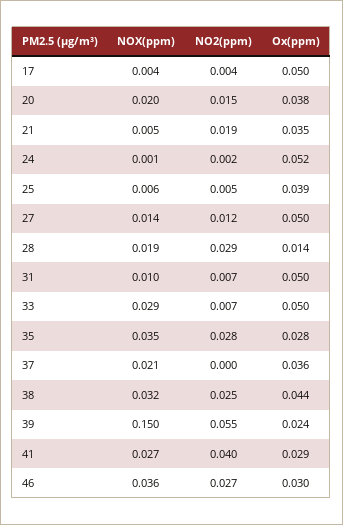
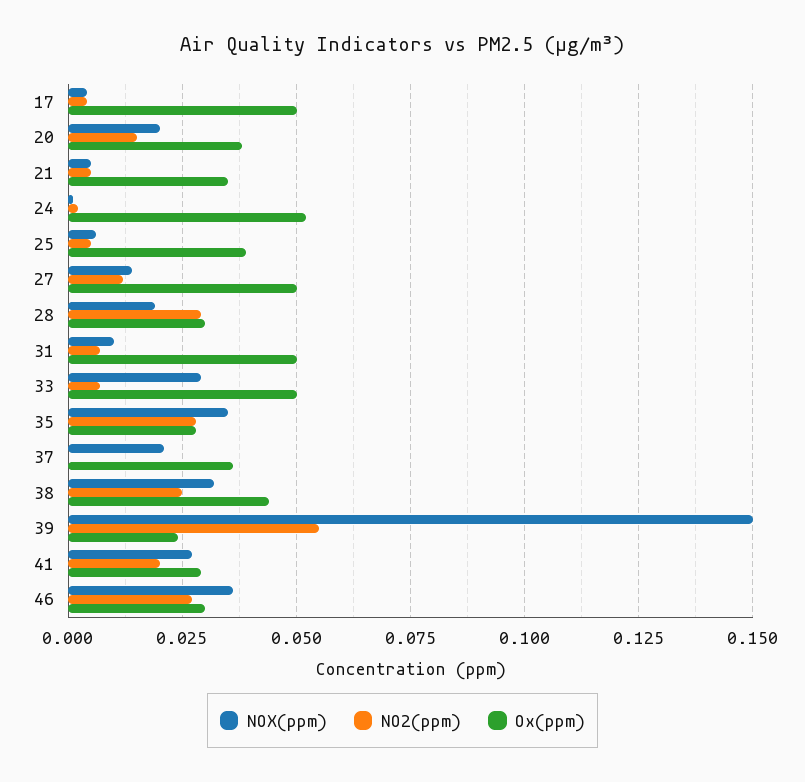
NO2(ppm), 21: 0.019 -> 0.005
Ox(ppm), 28: 0.014 -> 0.03
NO2(ppm), 41: 0.04 -> 0.02

